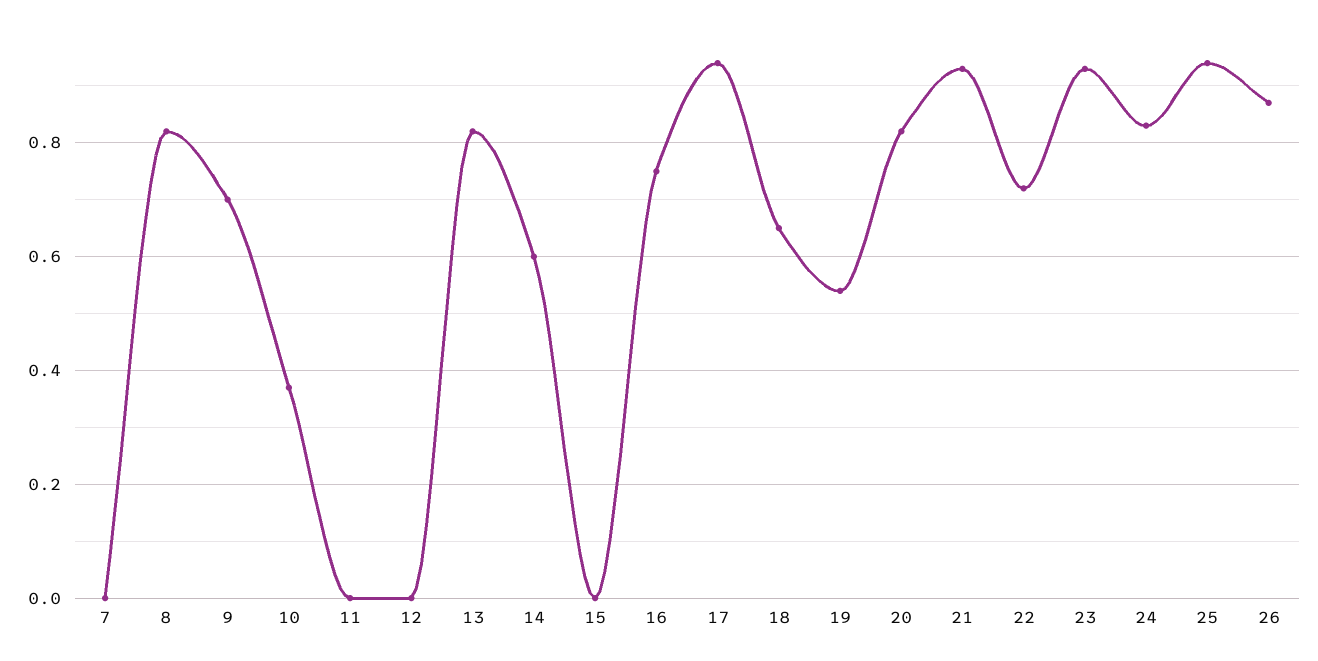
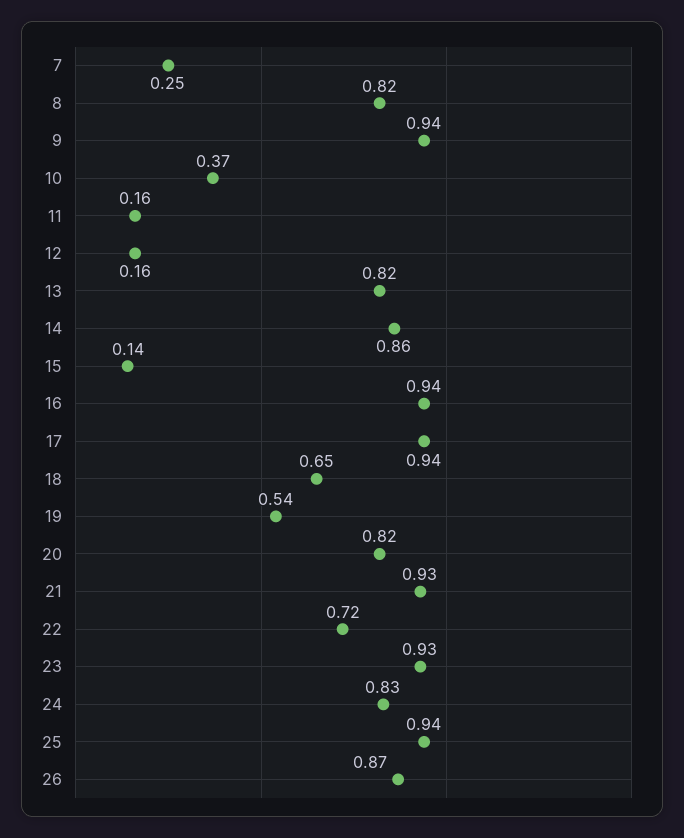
7: 0 -> 0.25
9: 0.7 -> 0.94
11: 0 -> 0.16
12: 0 -> 0.16
14: 0.6 -> 0.86
15: 0 -> 0.14
16: 0.75 -> 0.94

